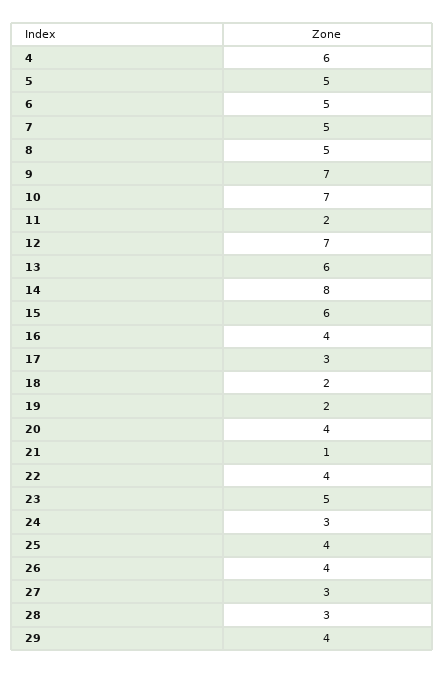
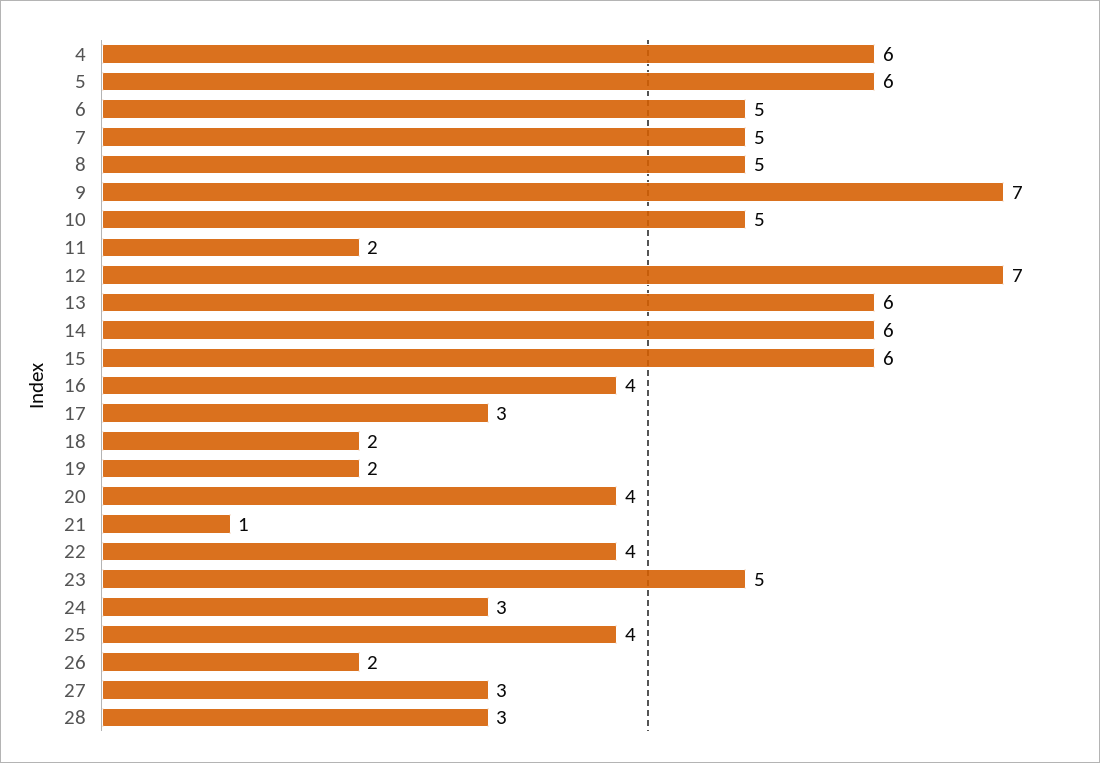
5: 5 -> 6
10: 7 -> 5
14: 8 -> 6
26: 4 -> 2
29: 4 -> none

